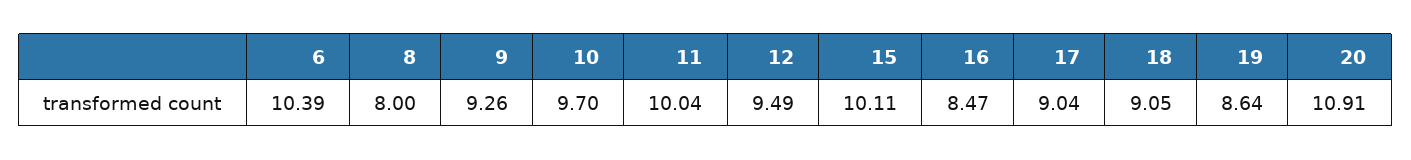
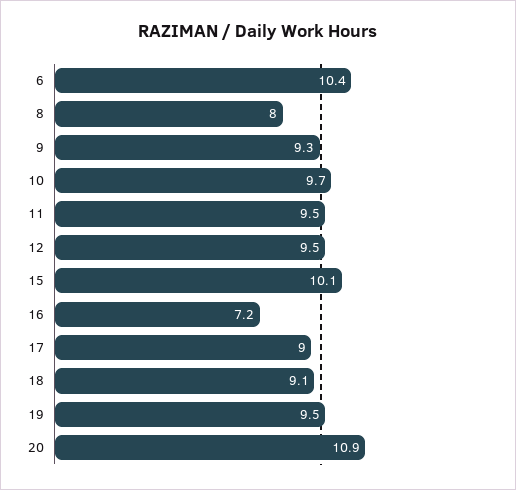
11: 10.04 -> 9.5
16: 8.47 -> 7.2
19: 8.64 -> 9.5

